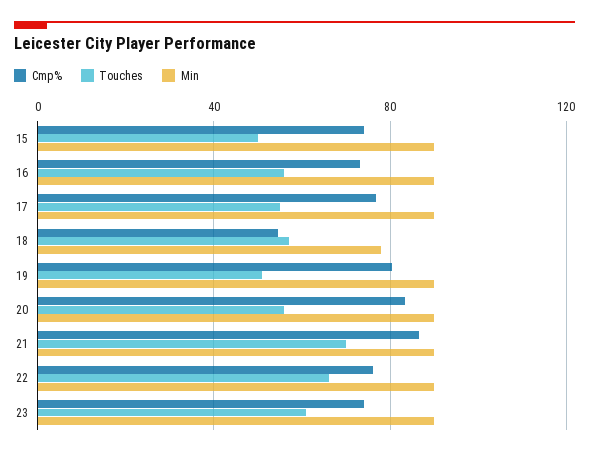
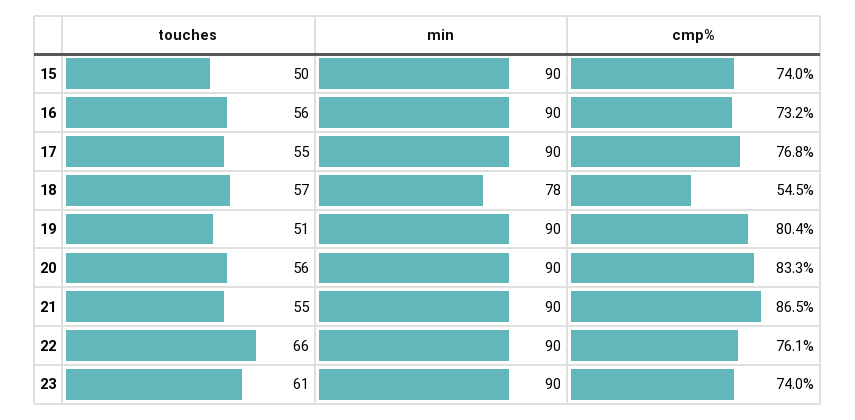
Touches, 21: 70 -> 55

